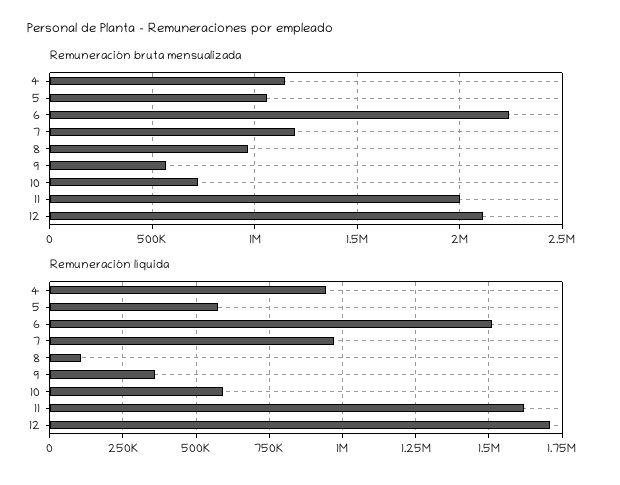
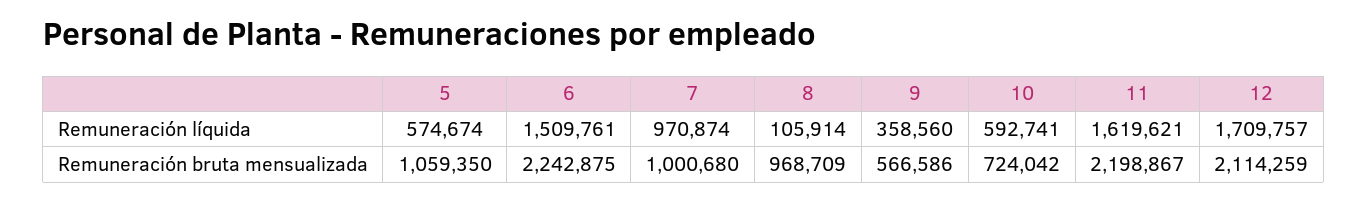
Remuneración bruta mensualizada, 4: 1150000 -> none
Remuneración bruta mensualizada, 7: 1200000 -> 1000680
Remuneración bruta mensualizada, 11: 2000000 -> 2198867
Remuneración líquida, 4: 950000 -> none

